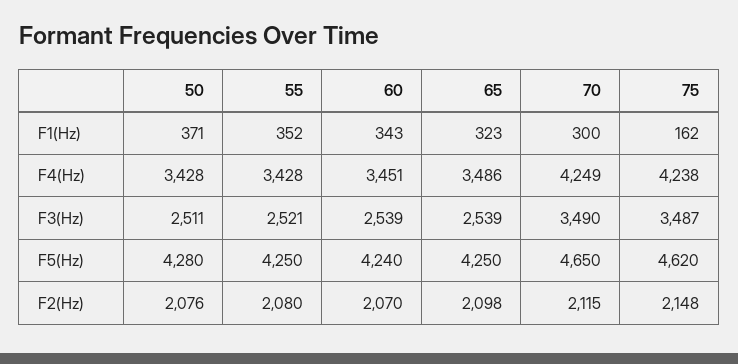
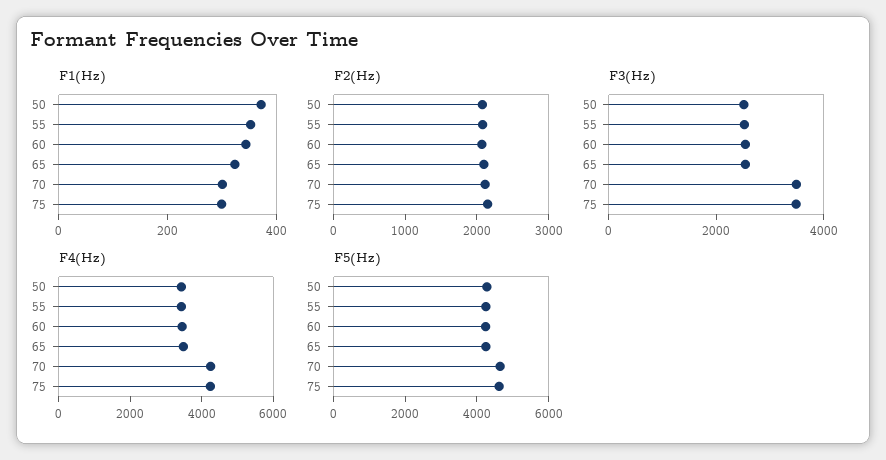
F1(Hz), 75: 162 -> 300

